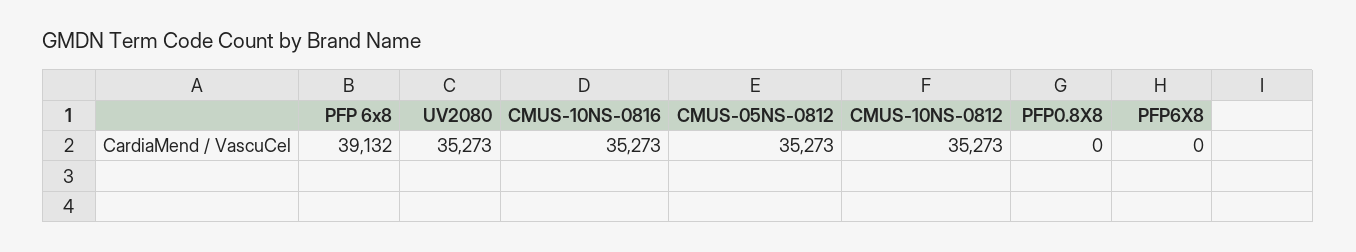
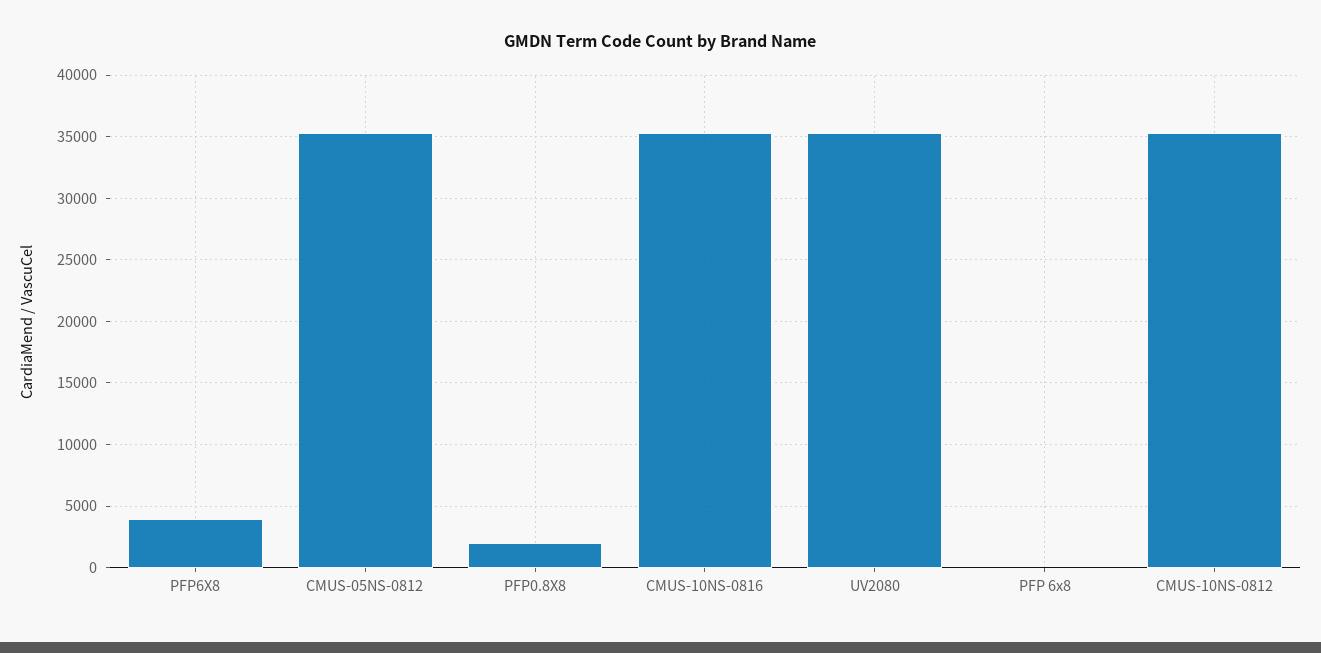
PFP 6x8: 39132 -> 0
PFP0.8X8: 0 -> 2000
PFP6X8: 0 -> 4000

